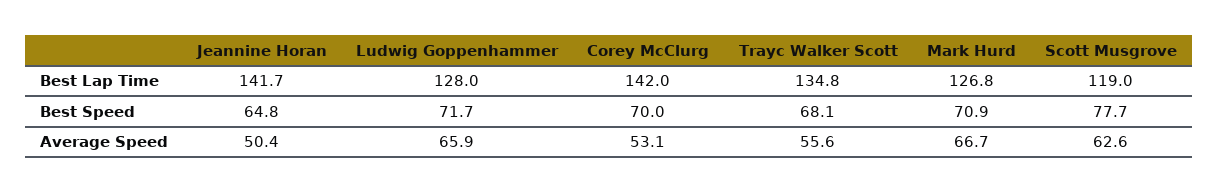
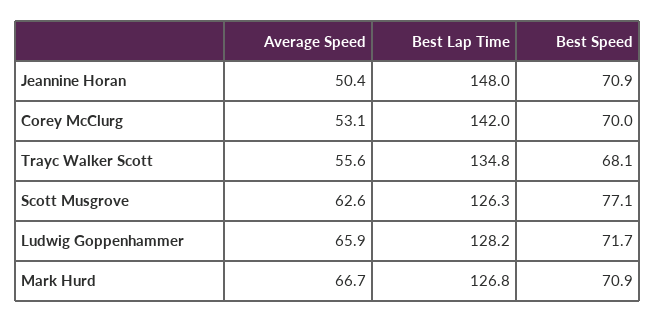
Jeannine Horan, Best Lap Time: 141.7 -> 148
Ludwig Goppenhammer, Best Lap Time: 128 -> 128.2
Scott Musgrove, Best Lap Time: 119 -> 126.3
Jeannine Horan, Best Speed: 64.8 -> 70.9
Scott Musgrove, Best Speed: 77.7 -> 77.1

